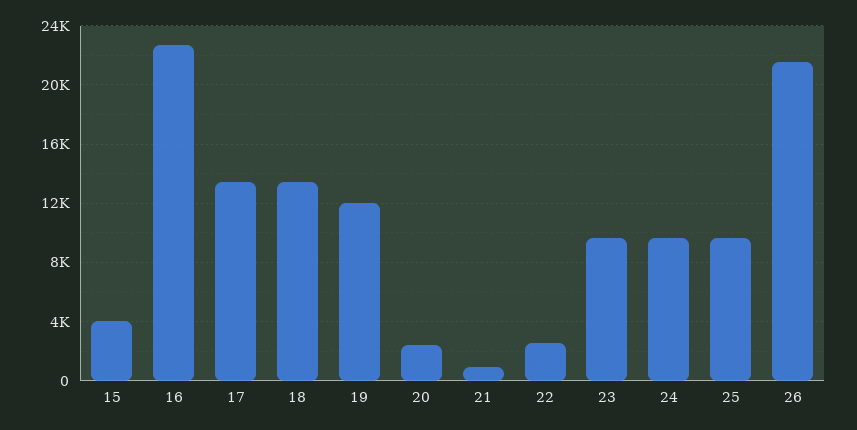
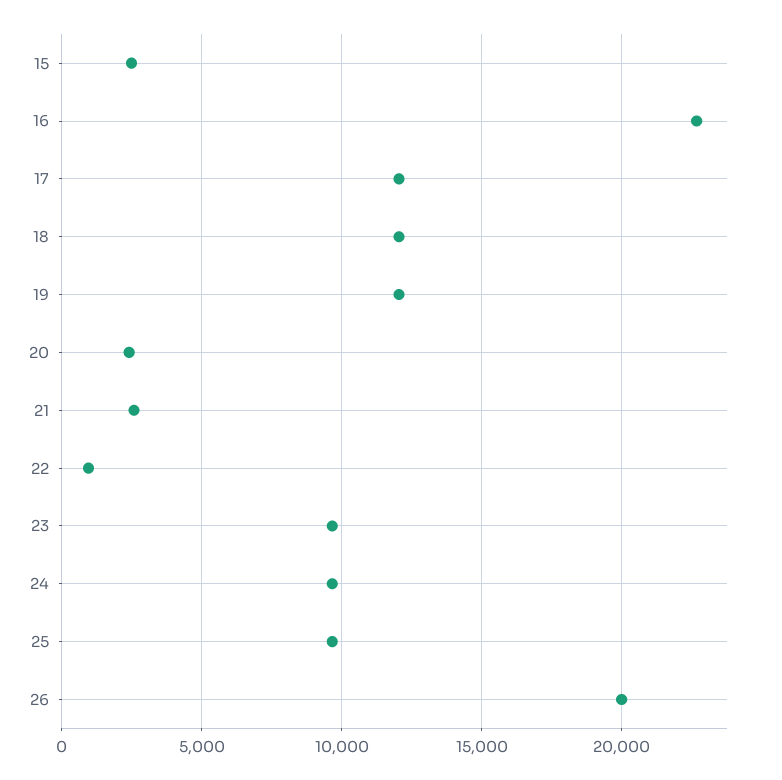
15: 4000 -> 2500
17: 13500 -> 12000
18: 13500 -> 12000
21: 1000 -> 2500
22: 2500 -> 1000
26: 21500 -> 20000

